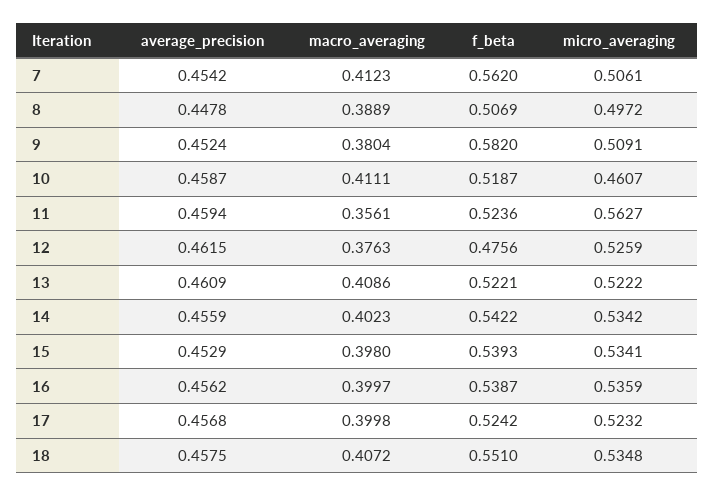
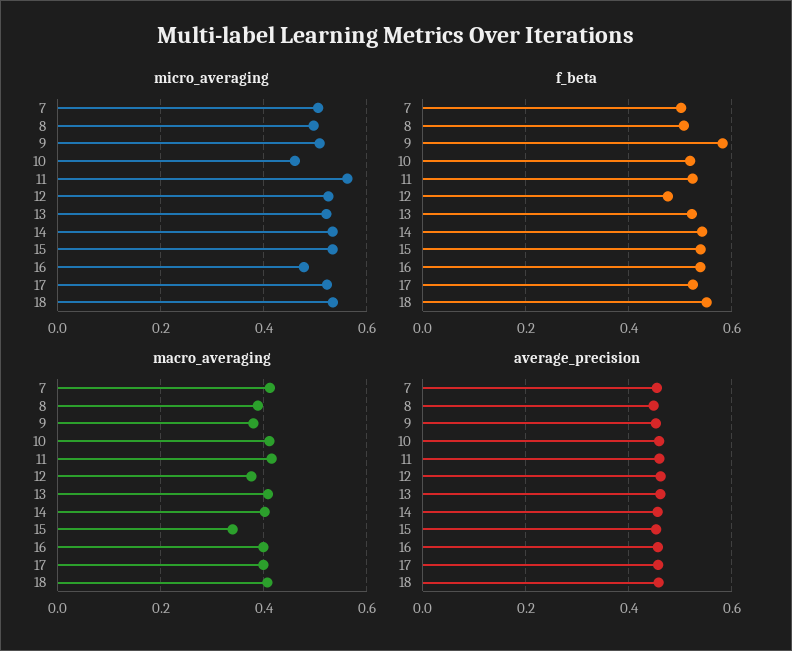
f_beta, 7: 0.562 -> 0.5
macro_averaging, 11: 0.3561 -> 0.42
macro_averaging, 15: 0.398 -> 0.34
micro_averaging, 16: 0.5359 -> 0.48

